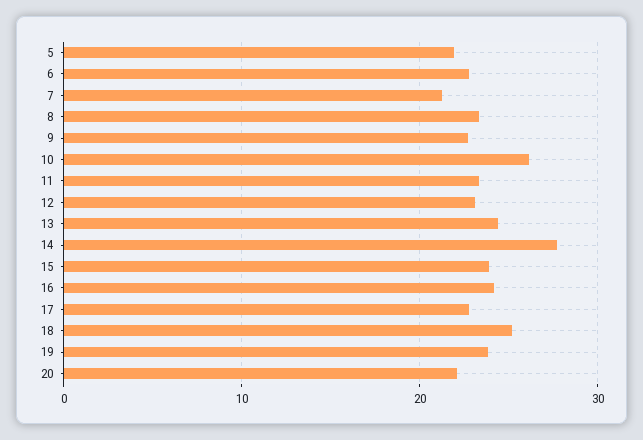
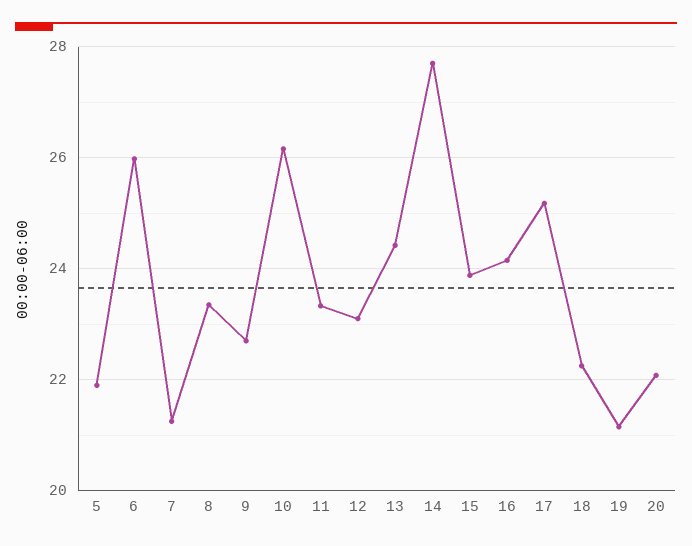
6: 23 -> 26
17: 23 -> 25.2
18: 25 -> 22.2
19: 24 -> 21.2

